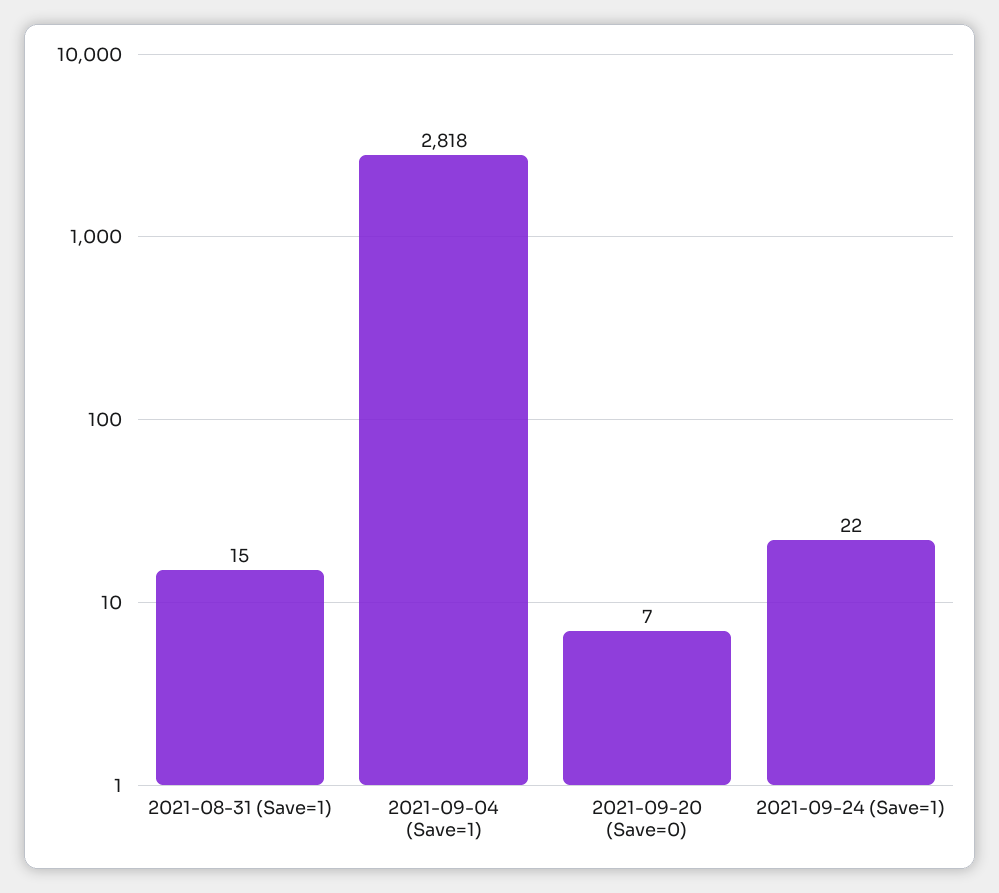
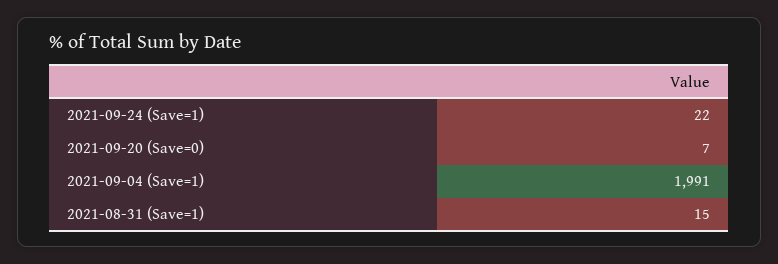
2021-09-04 (Save=1): 2818 -> 1991

